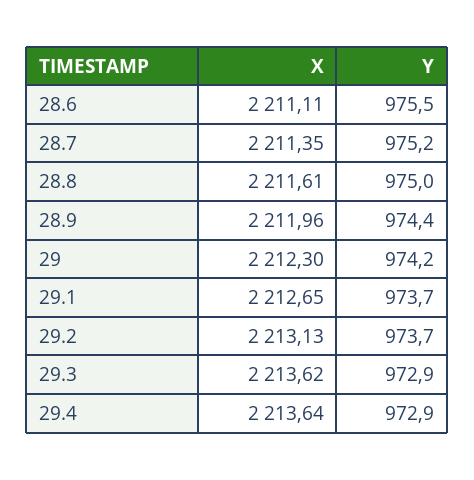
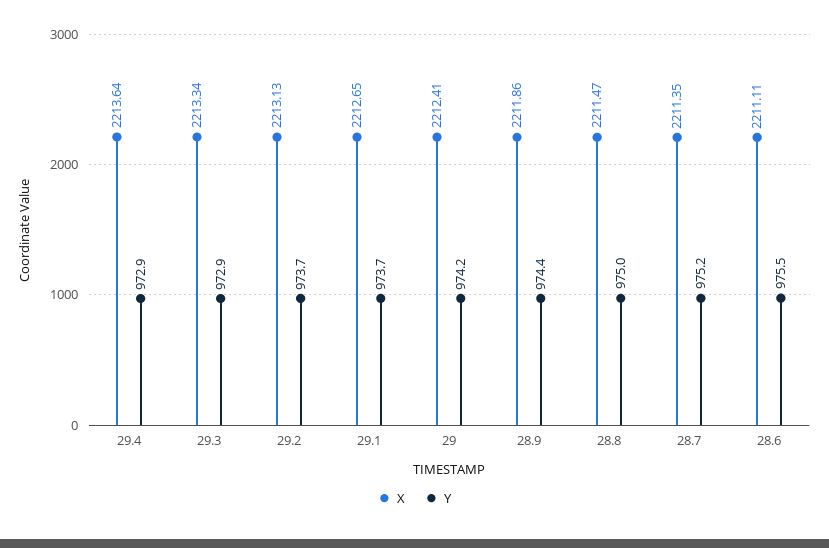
X, 28.8: 2211.61 -> 2211.47
X, 28.9: 2211.96 -> 2211.86
X, 29: 2212.3 -> 2212.41
X, 29.3: 2213.62 -> 2213.34

